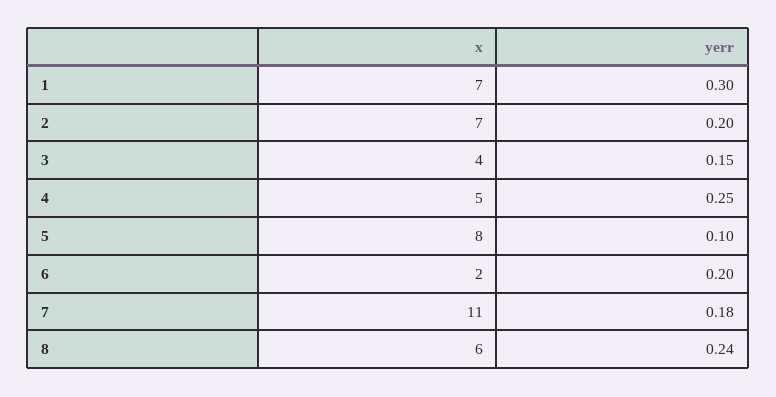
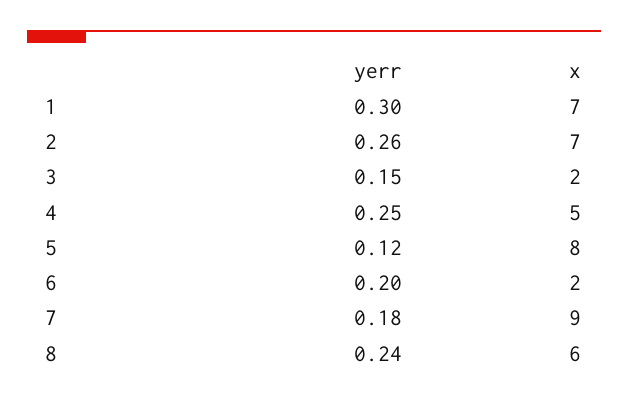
yerr, 2: 0.2 -> 0.26
x, 3: 4 -> 2
yerr, 5: 0.1 -> 0.12
x, 7: 11 -> 9

